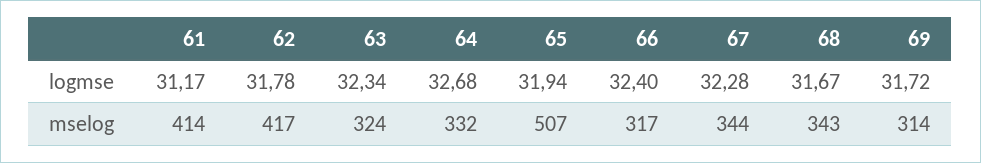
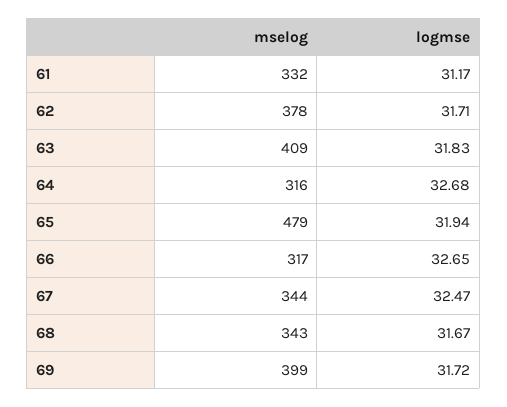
62, logmse: 31.78 -> 31.71
63, logmse: 32.34 -> 31.83
66, logmse: 32.4 -> 32.65
67, logmse: 32.28 -> 32.47
61, mselog: 414 -> 332
62, mselog: 417 -> 378
63, mselog: 324 -> 409
64, mselog: 332 -> 316
65, mselog: 507 -> 479
69, mselog: 314 -> 399

